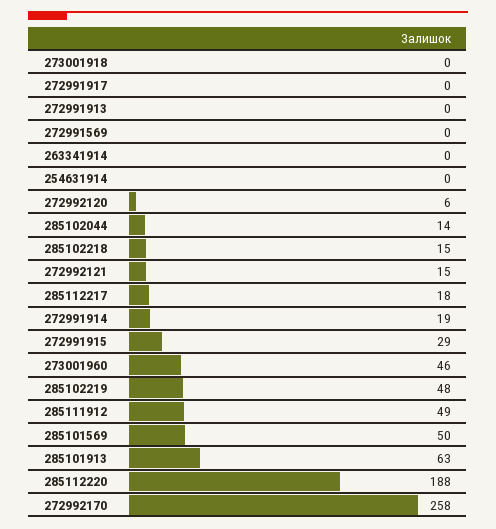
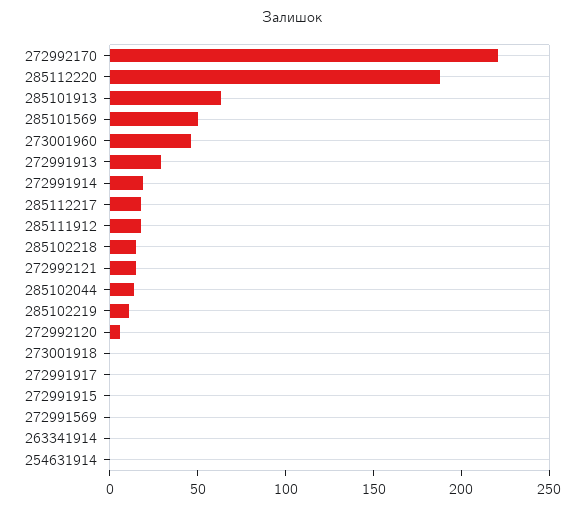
272991913: 0 -> 30
272991915: 29 -> 0
285102219: 48 -> 10
285111912: 49 -> 20
272992170: 258 -> 220

